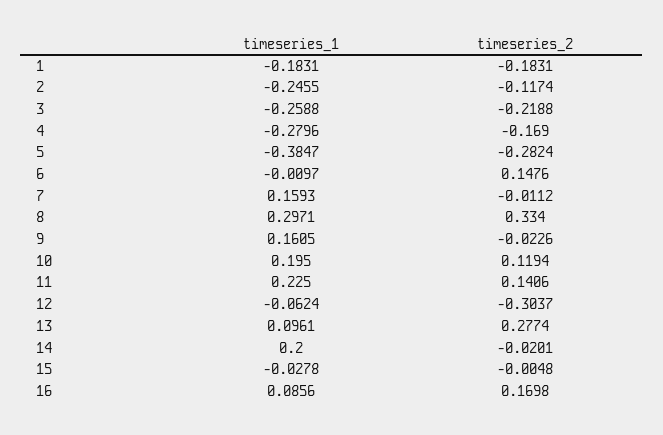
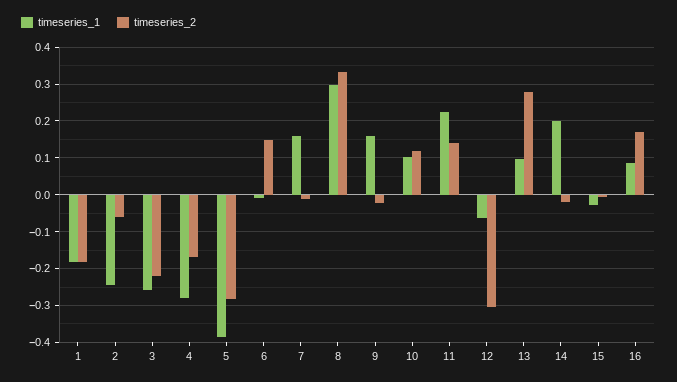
timeseries_2, 2: -0.1174 -> -0.06
timeseries_1, 10: 0.195 -> 0.1

